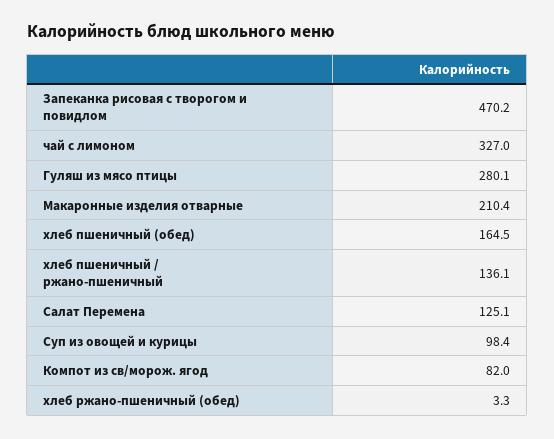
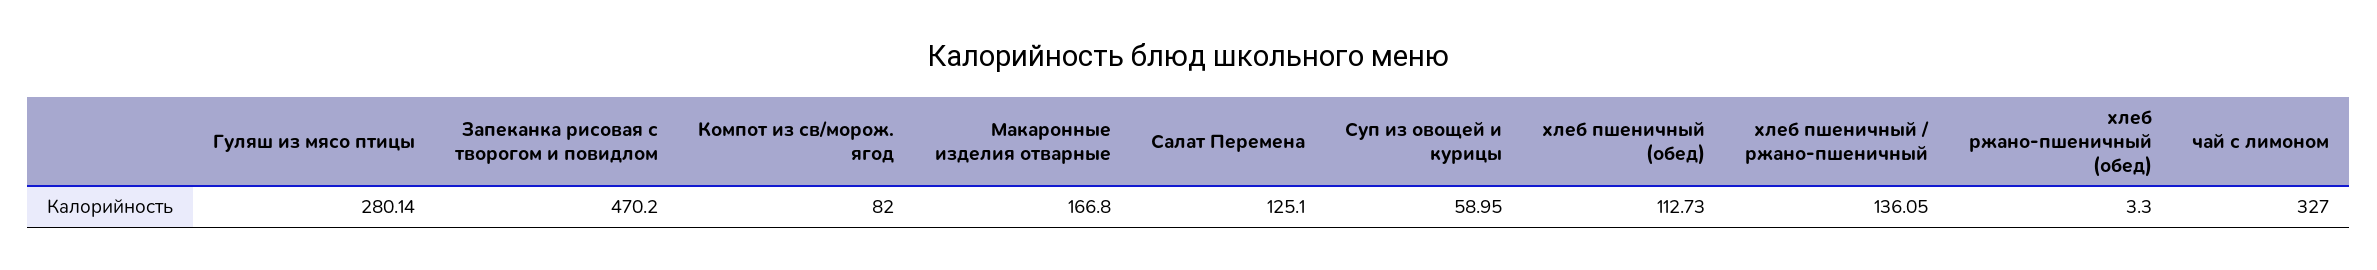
Макаронные изделия отварные: 210.4 -> 166.8
хлеб пшеничный (обед): 164.5 -> 112.73
Суп из овощей и курицы: 98.4 -> 58.95

